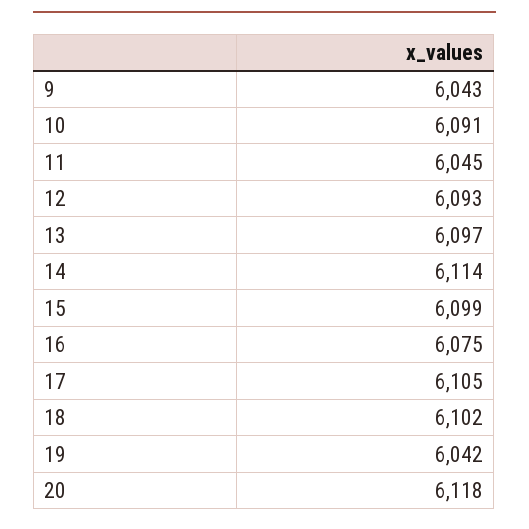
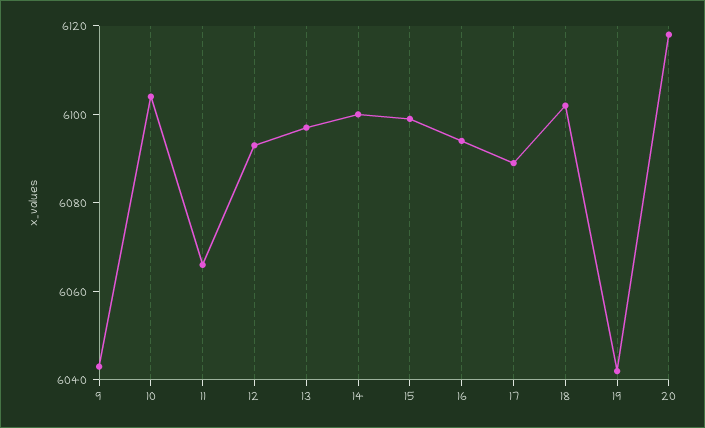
10: 6091 -> 6105
11: 6045 -> 6065
14: 6114 -> 6100
16: 6075 -> 6095
17: 6105 -> 6090

